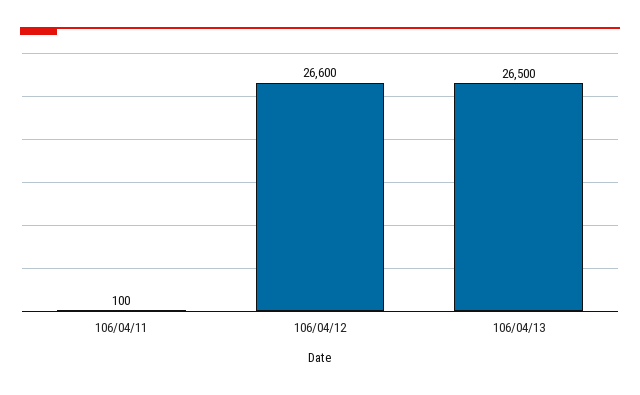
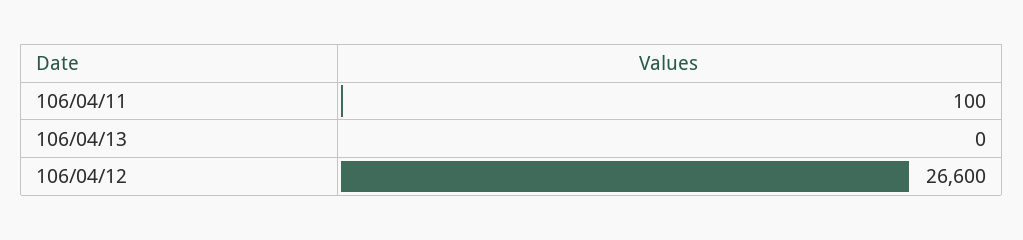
106/04/13: 26500 -> 0

